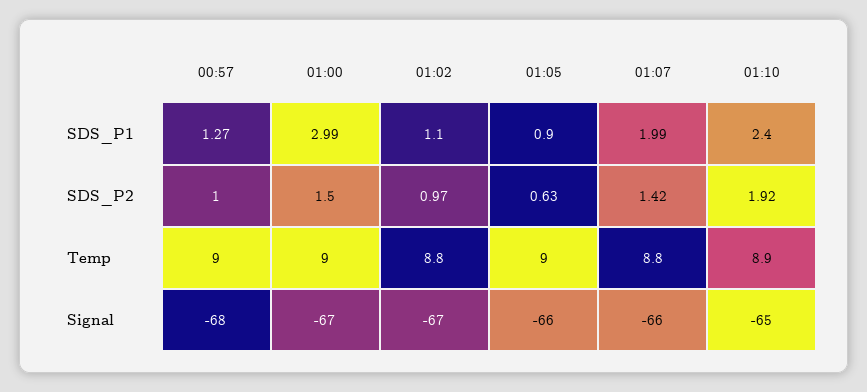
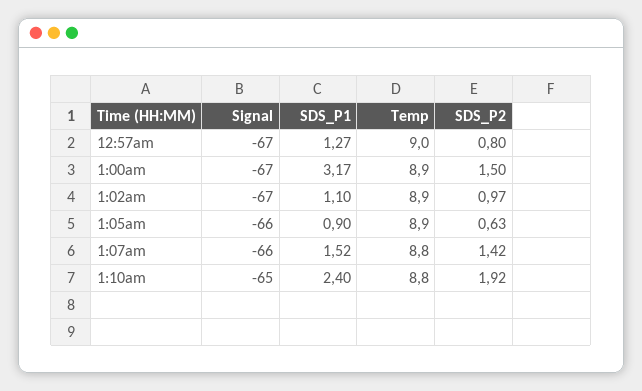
01:00, SDS_P1: 2.99 -> 3.17
01:07, SDS_P1: 1.99 -> 1.52
00:57, SDS_P2: 1 -> 0.8
01:00, Temp: 9 -> 8.9
01:02, Temp: 8.8 -> 8.9
01:05, Temp: 9 -> 8.9
01:10, Temp: 8.9 -> 8.8
00:57, Signal: -68 -> -67

